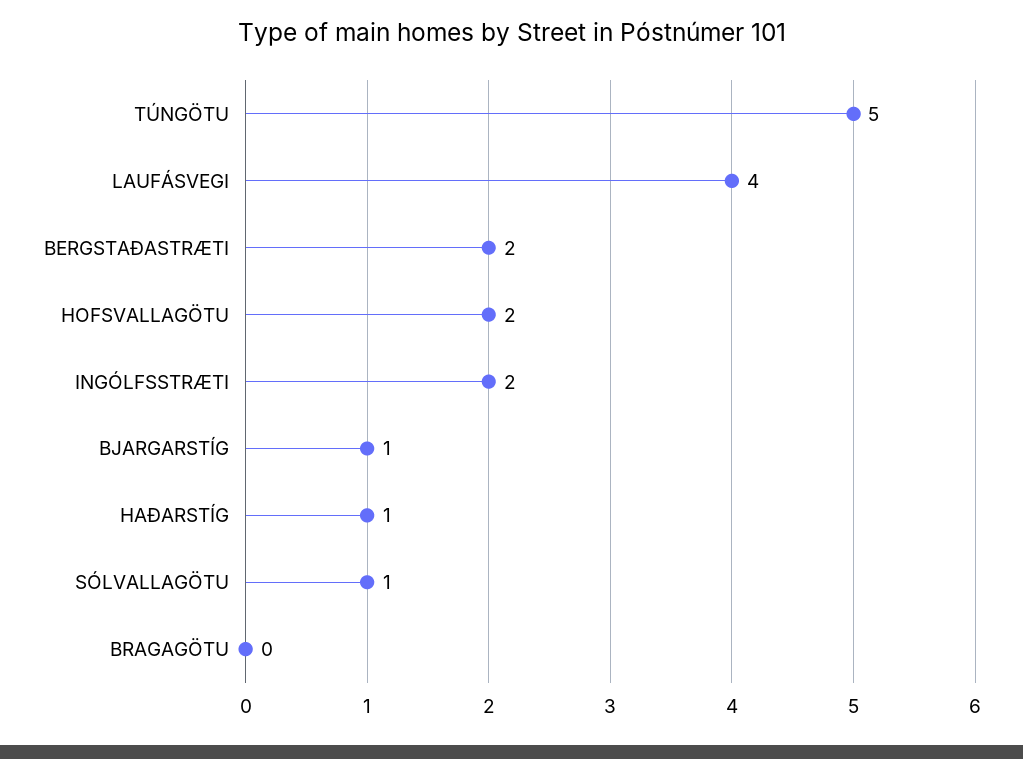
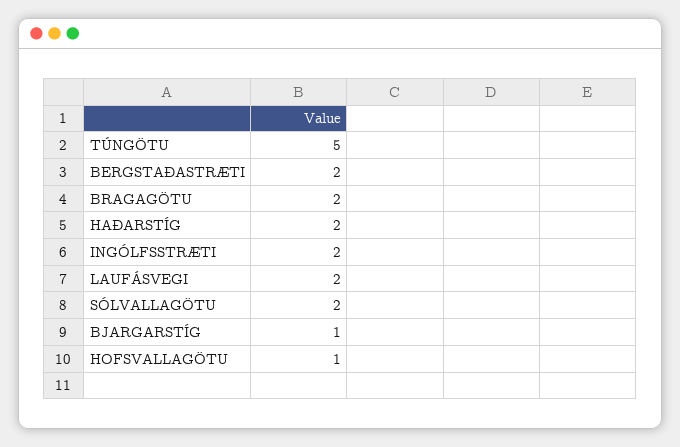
LAUFÁSVEGI: 4 -> 2
HOFSVALLAGÖTU: 2 -> 1
HAÐARSTÍG: 1 -> 2
SÓLVALLAGÖTU: 1 -> 2
BRAGAGÖTU: 0 -> 2

